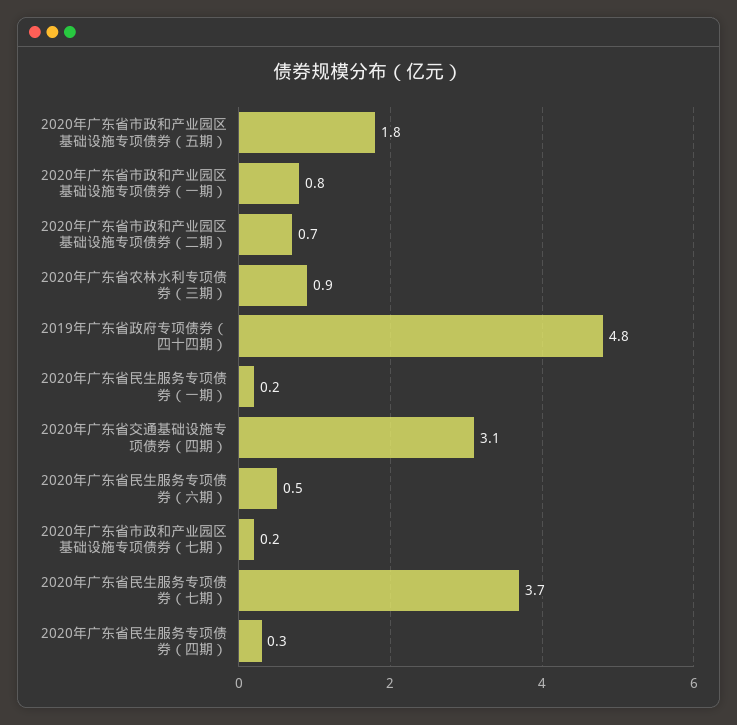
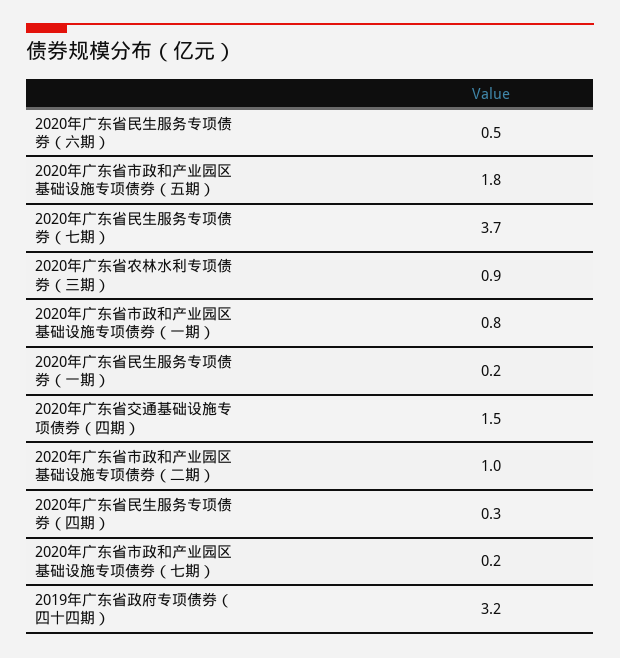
2020年广东省市政和产业园区基础设施专项债券（二期）: 0.7 -> 1
2019年广东省政府专项债券（四十四期）: 4.8 -> 3.2
2020年广东省交通基础设施专项债券（四期）: 3.1 -> 1.5

